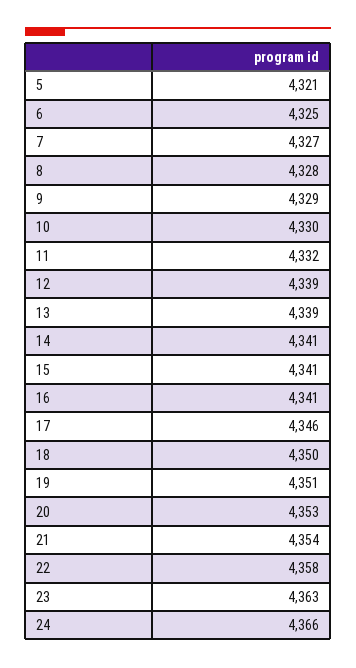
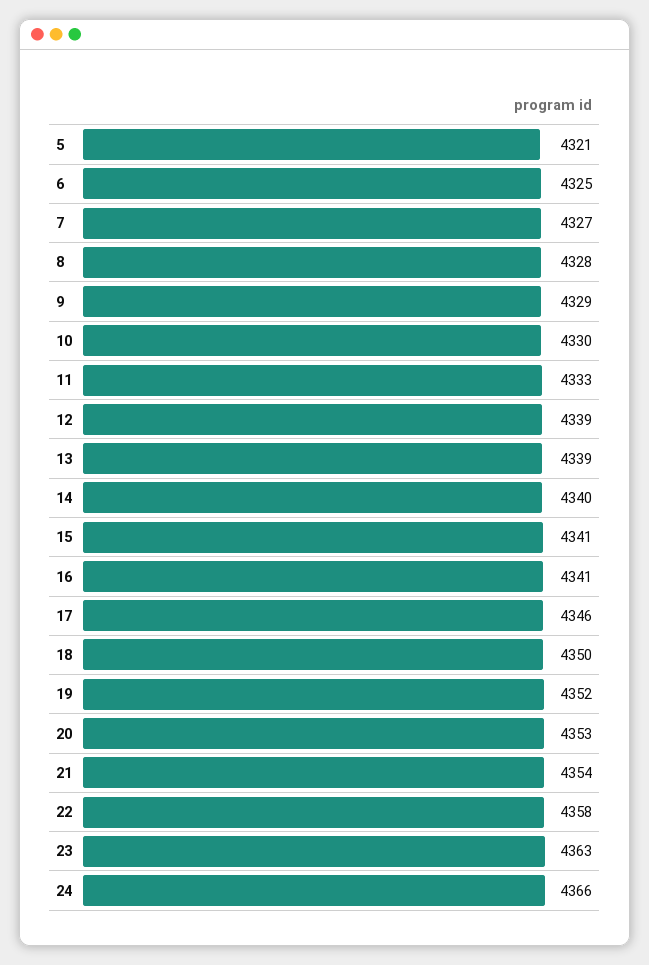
11: 4332 -> 4333
14: 4341 -> 4340
19: 4351 -> 4352

